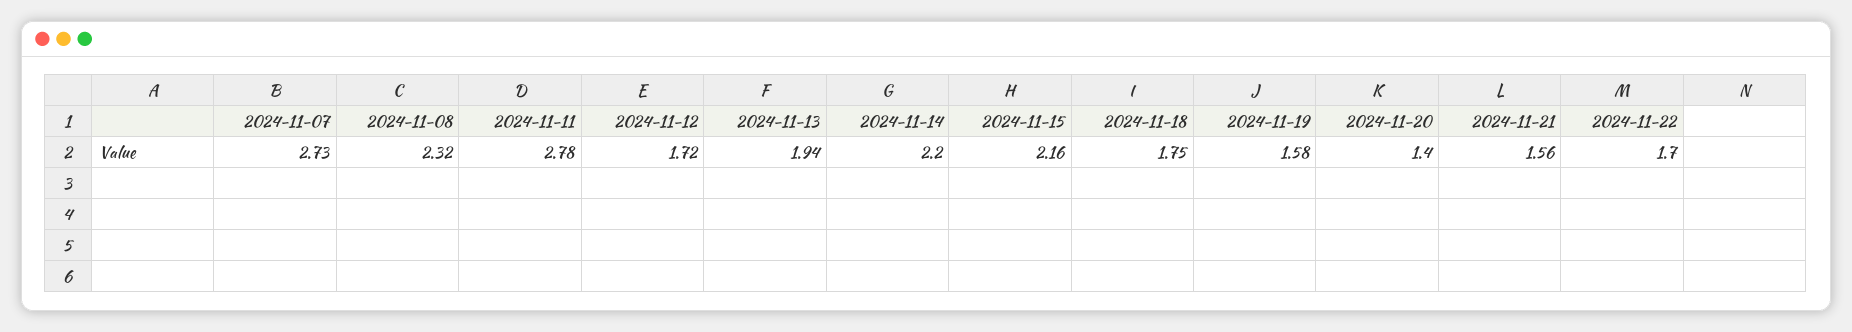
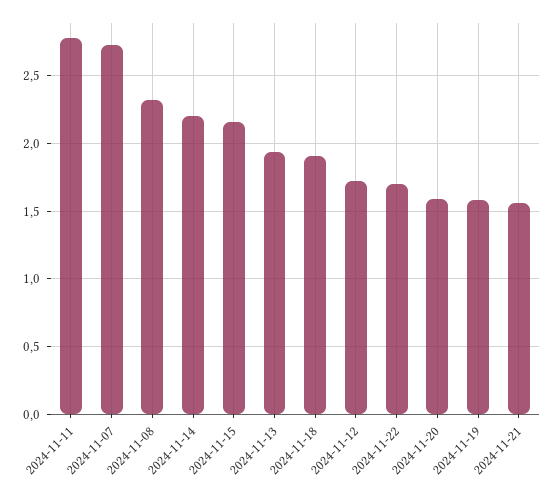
2024-11-18: 1.75 -> 1.9
2024-11-20: 1.4 -> 1.6

